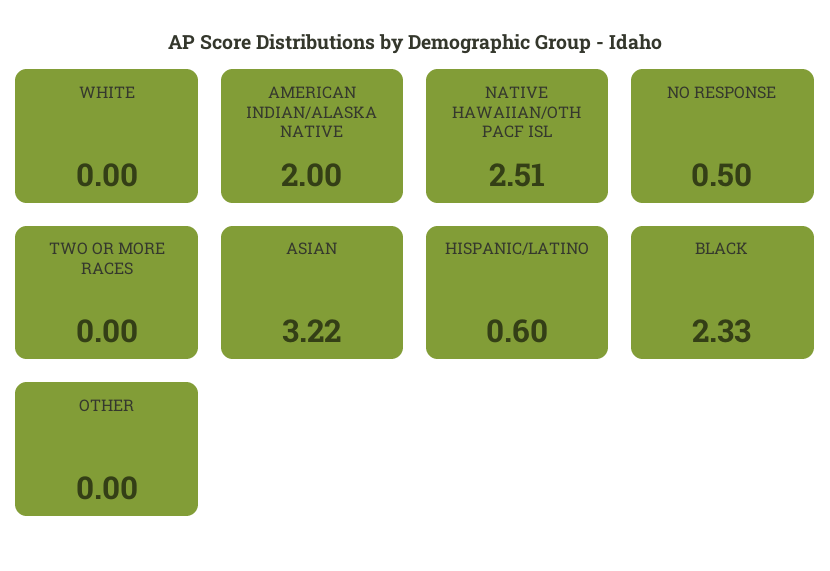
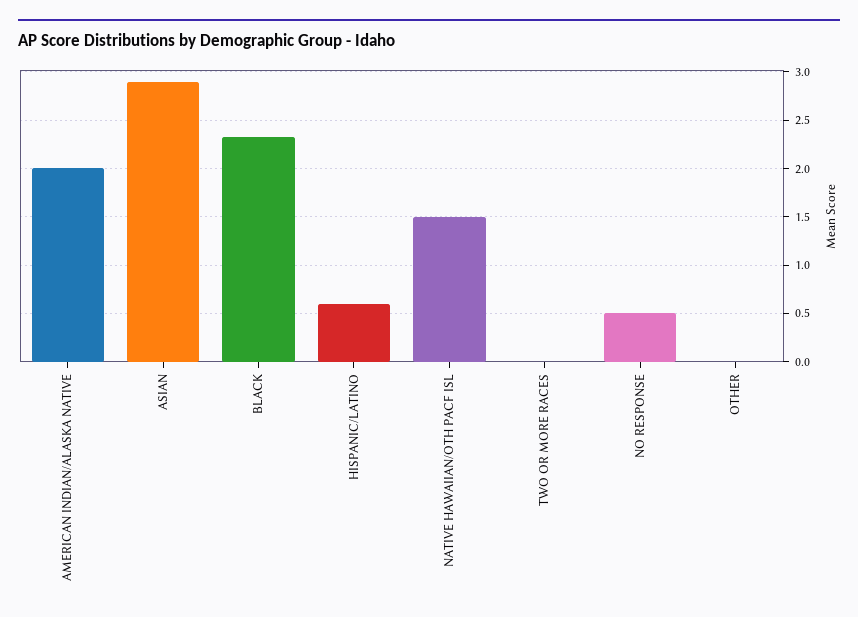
WHITE: 0 -> none
NATIVE HAWAIIAN/OTH PACF ISL: 2.51 -> 1.5
ASIAN: 3.22 -> 2.9

